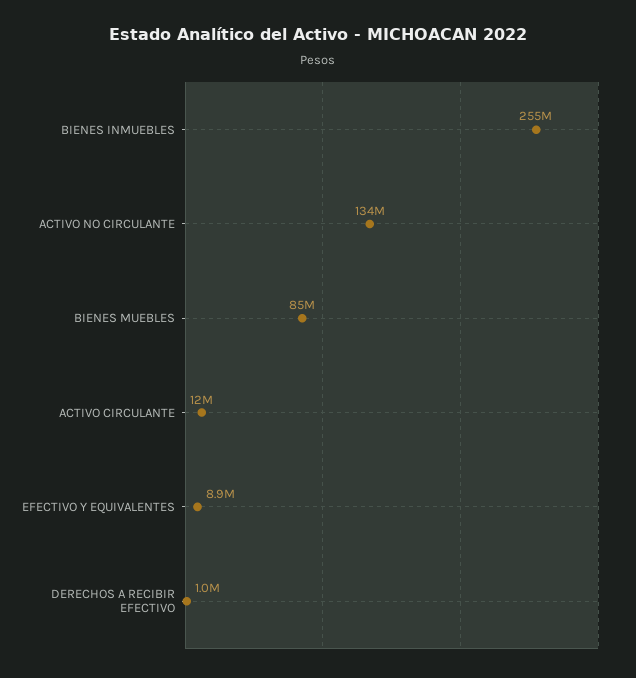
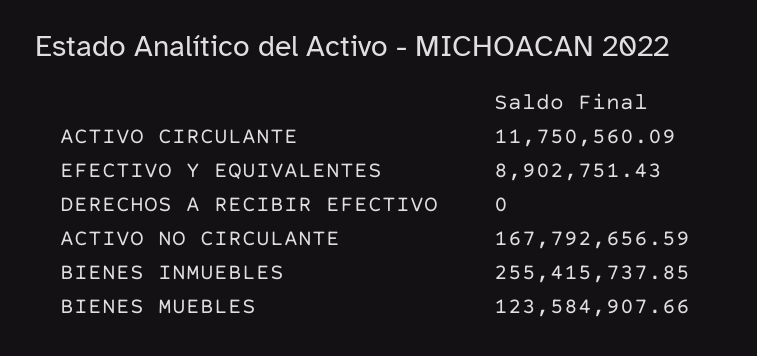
ACTIVO NO CIRCULANTE: 134000000 -> 167792656.59
BIENES MUEBLES: 85000000 -> 123584907.66
DERECHOS A RECIBIR EFECTIVO: 1000000 -> 0

